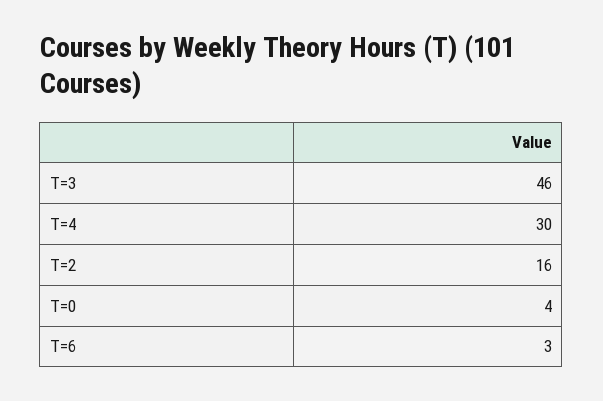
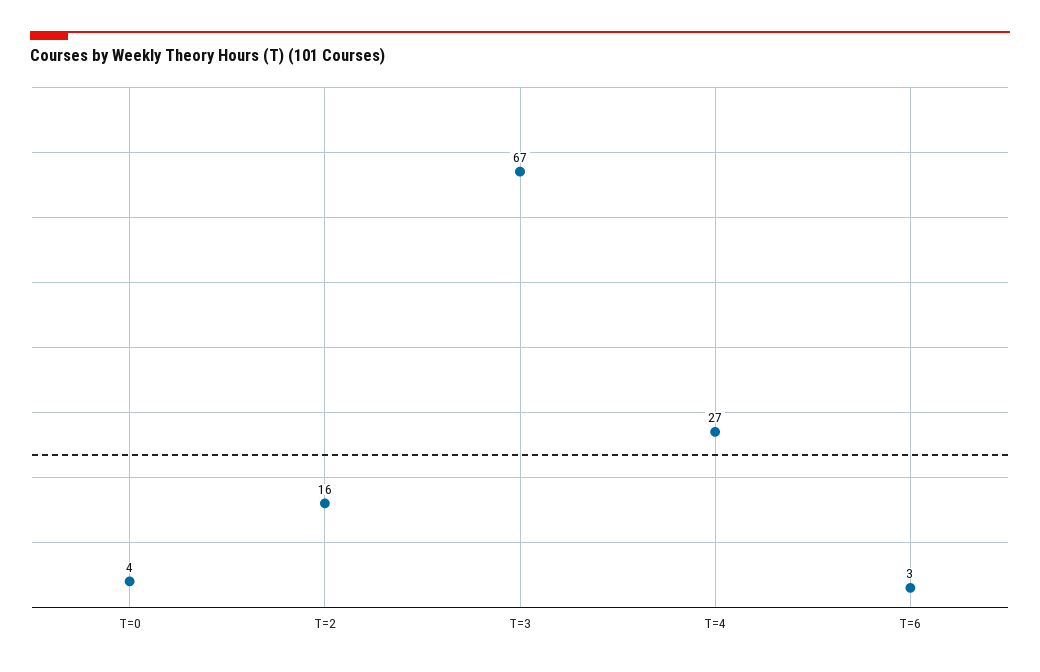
T=3: 46 -> 67
T=4: 30 -> 27

